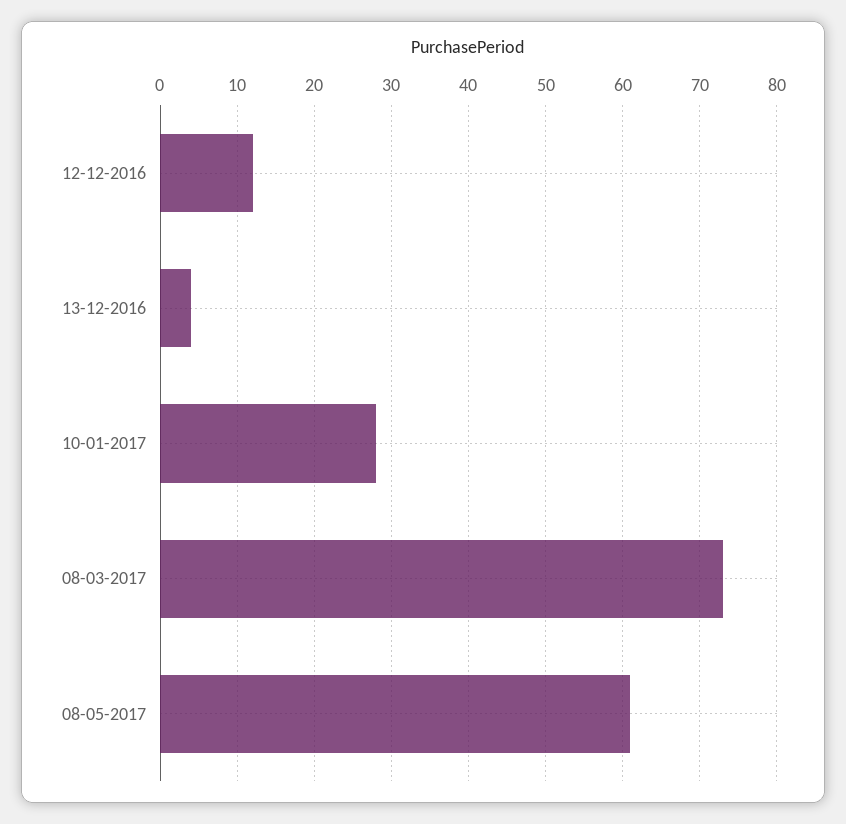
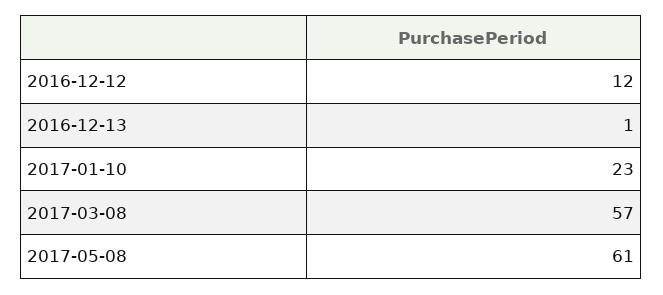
13-12-2016: 4 -> 1
10-01-2017: 28 -> 23
08-03-2017: 73 -> 57

